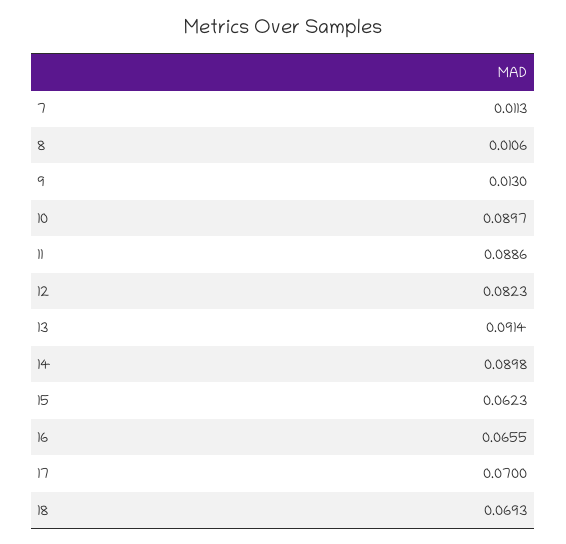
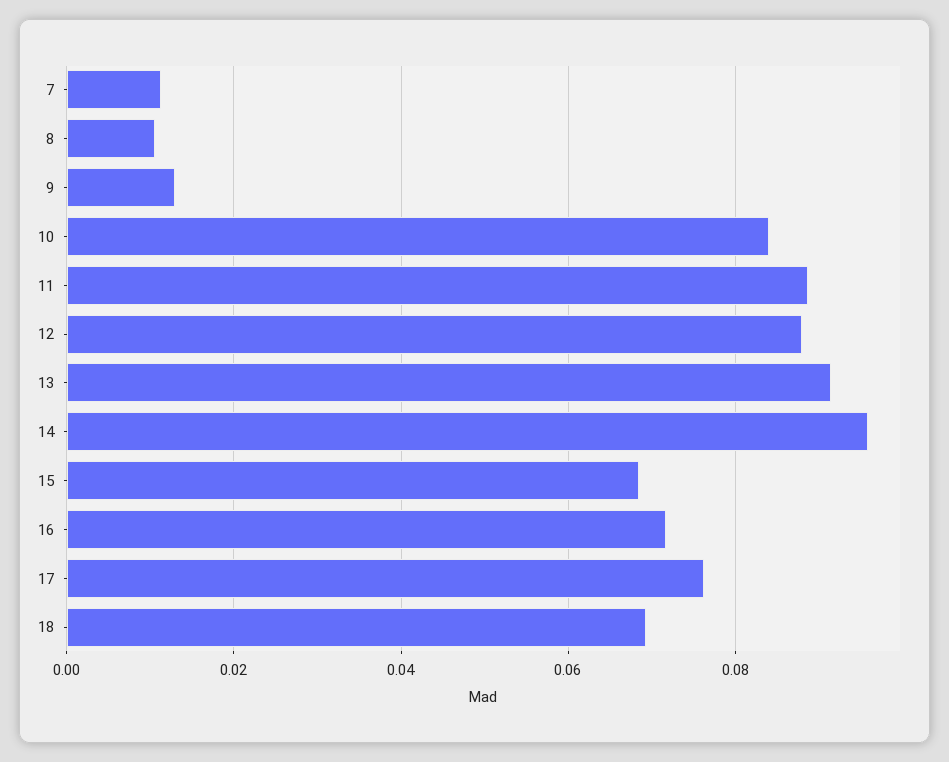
10: 0.0897 -> 0.084
12: 0.0823 -> 0.088
14: 0.0898 -> 0.096
15: 0.0623 -> 0.068
16: 0.0655 -> 0.072
17: 0.07 -> 0.076

